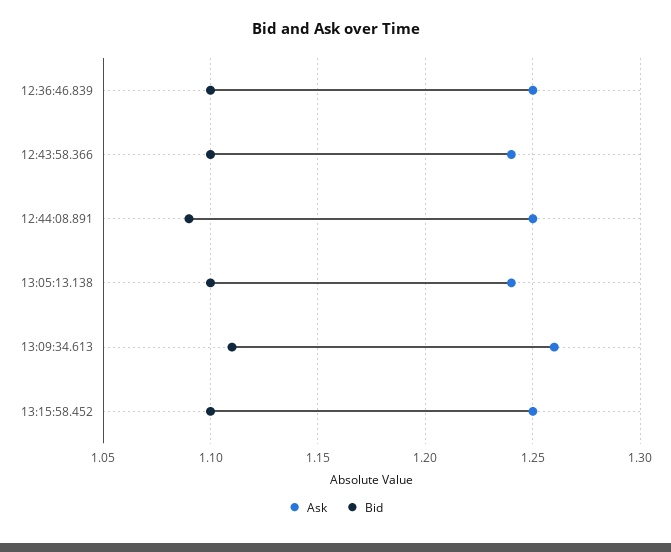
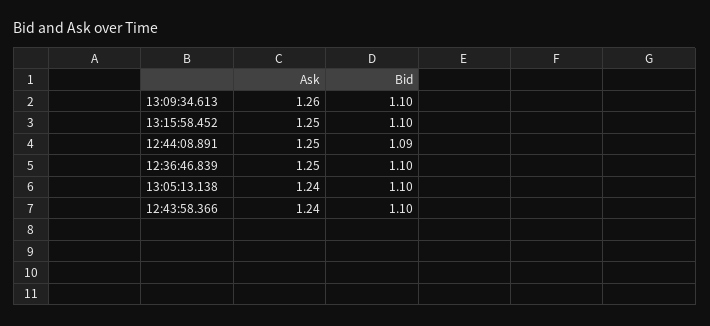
Bid, 13:09:34.613: 1.11 -> 1.1

